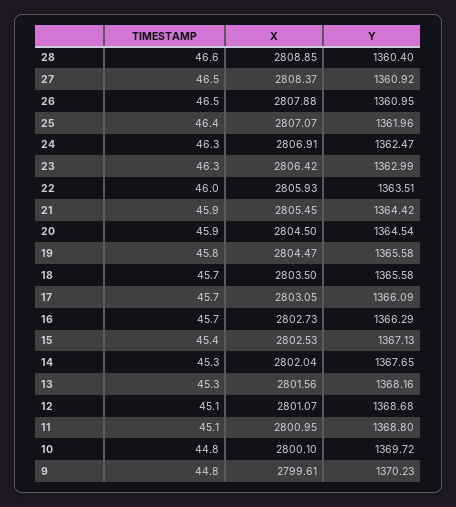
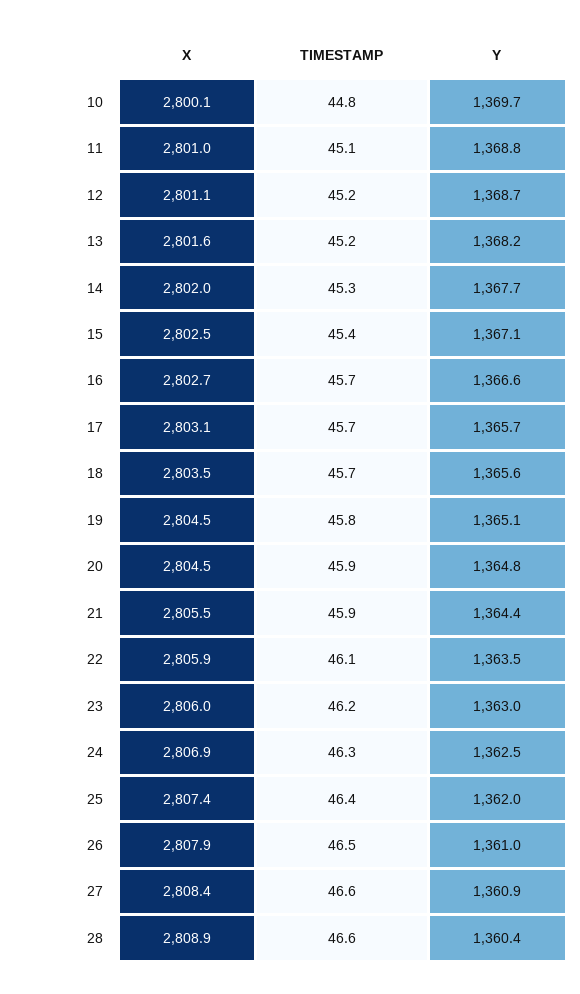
TIMESTAMP, 27: 46.5 -> 46.6
X, 25: 2807.07 -> 2807.4
TIMESTAMP, 23: 46.3 -> 46.2
X, 23: 2806.42 -> 2806
TIMESTAMP, 22: 46 -> 46.1
Y, 20: 1364.54 -> 1364.8
Y, 19: 1365.58 -> 1365.1
Y, 17: 1366.09 -> 1365.7
Y, 16: 1366.29 -> 1366.6
TIMESTAMP, 13: 45.3 -> 45.2
TIMESTAMP, 12: 45.1 -> 45.2
TIMESTAMP, 9: 44.8 -> none
X, 9: 2799.61 -> none
Y, 9: 1370.23 -> none

